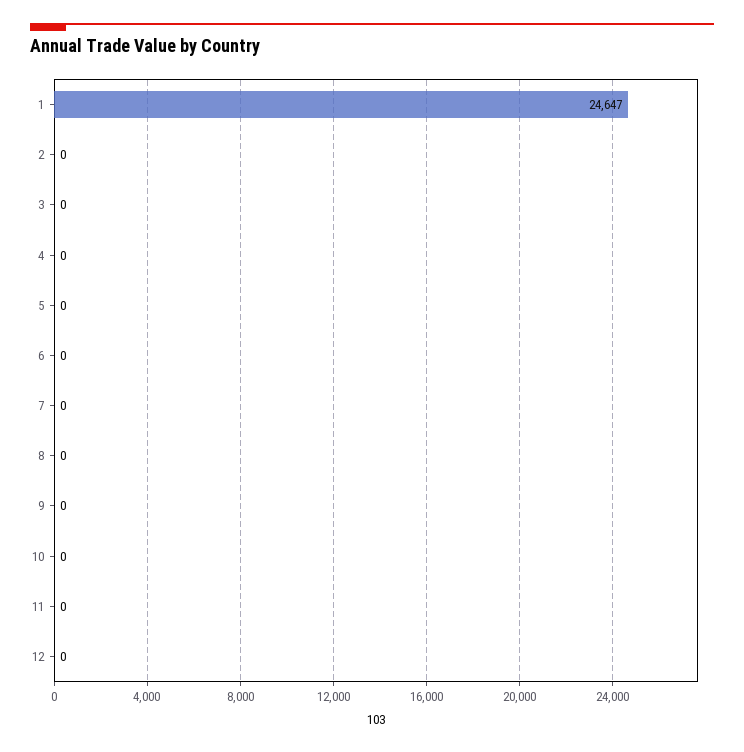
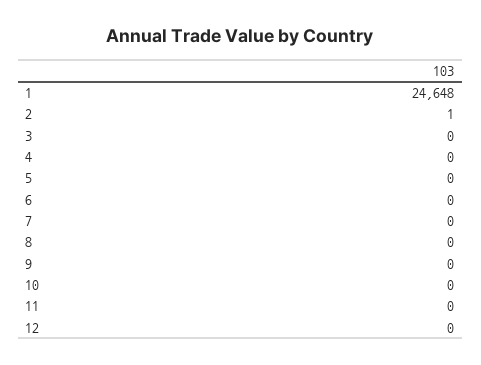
1: 24647 -> 24648
2: 0 -> 1

